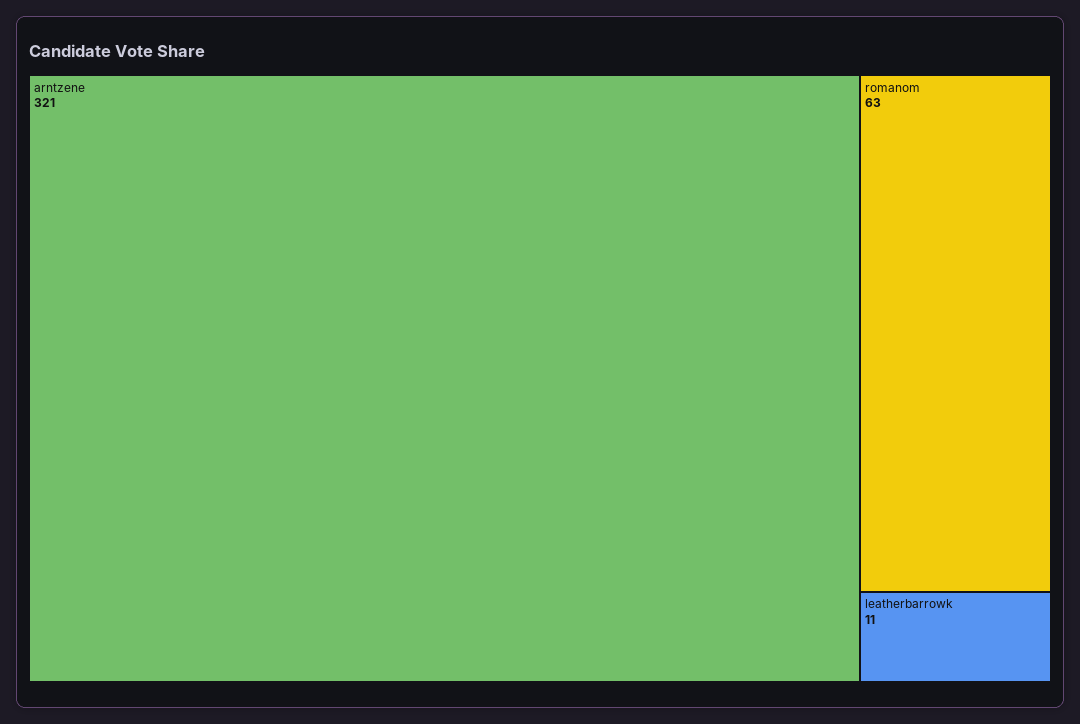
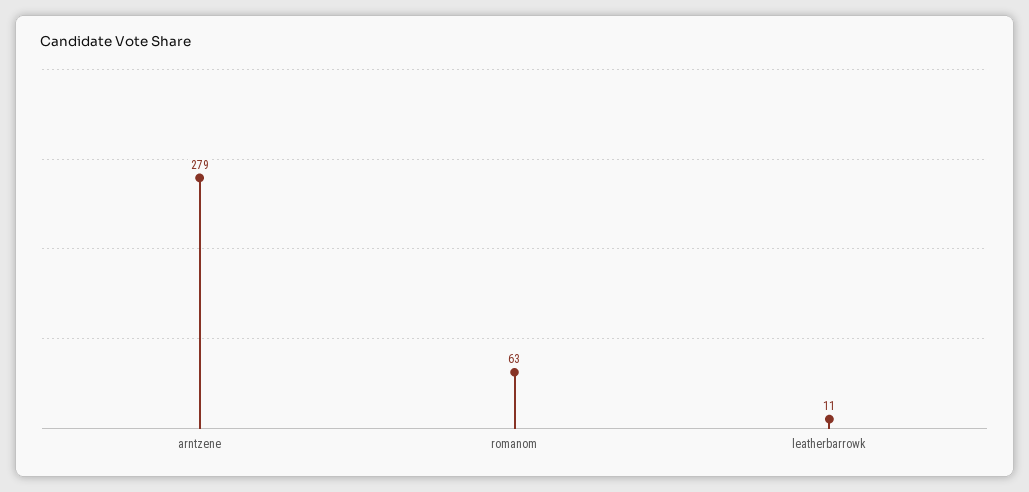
arntzene: 321 -> 279

